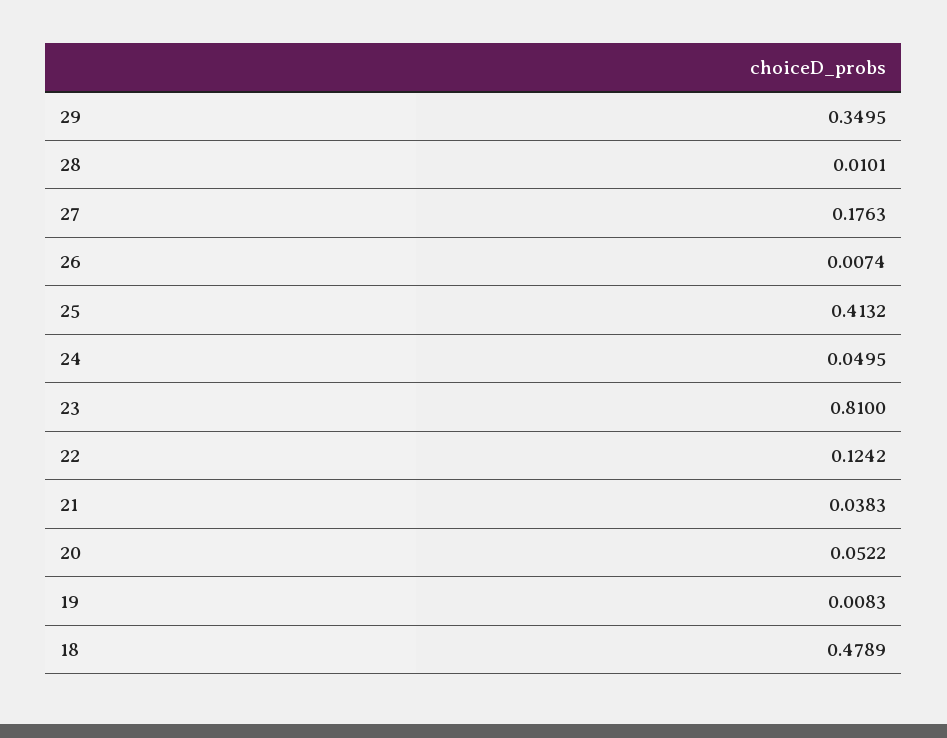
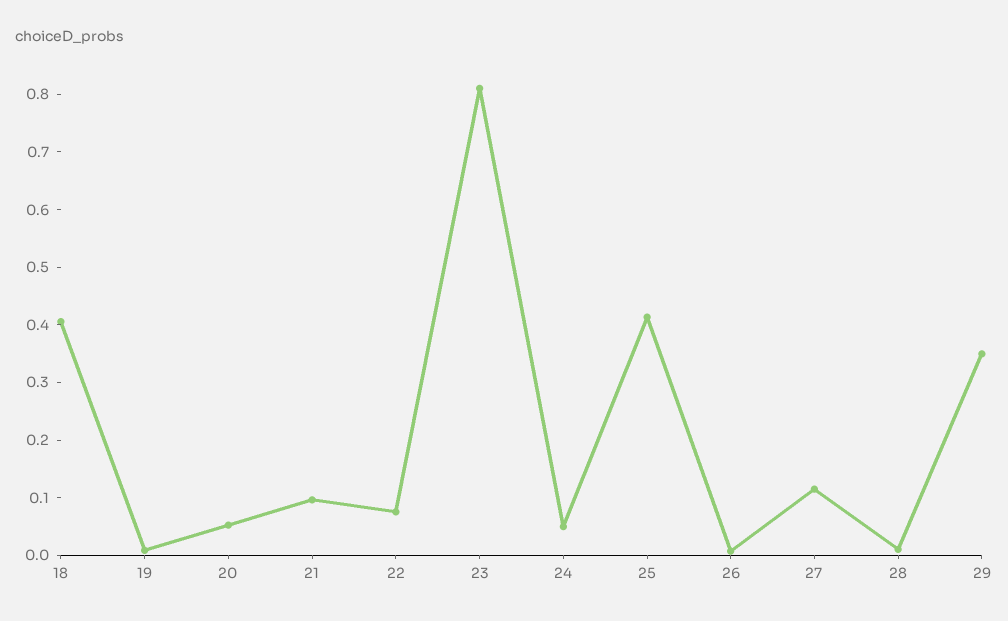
27: 0.1763 -> 0.12
22: 0.1242 -> 0.08
21: 0.0383 -> 0.1
18: 0.4789 -> 0.4

